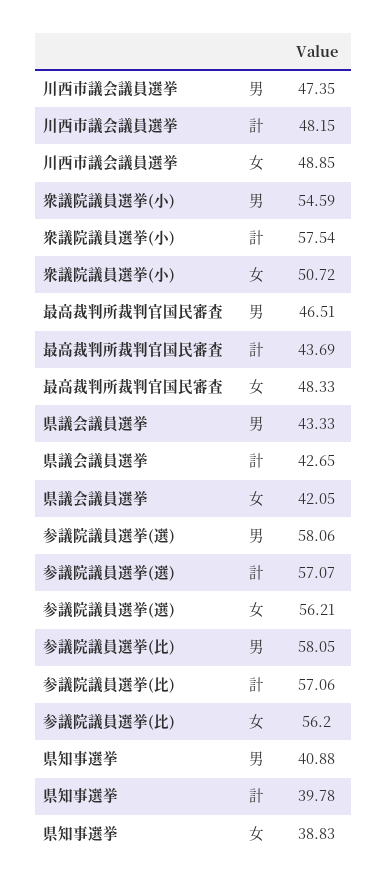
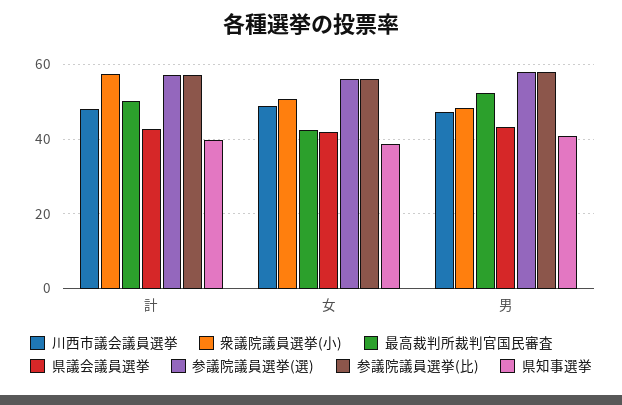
衆議院議員選挙(小), 男: 54.59 -> 48
最高裁判所裁判官国民審査, 男: 46.51 -> 52
最高裁判所裁判官国民審査, 計: 43.69 -> 50
最高裁判所裁判官国民審査, 女: 48.33 -> 42

